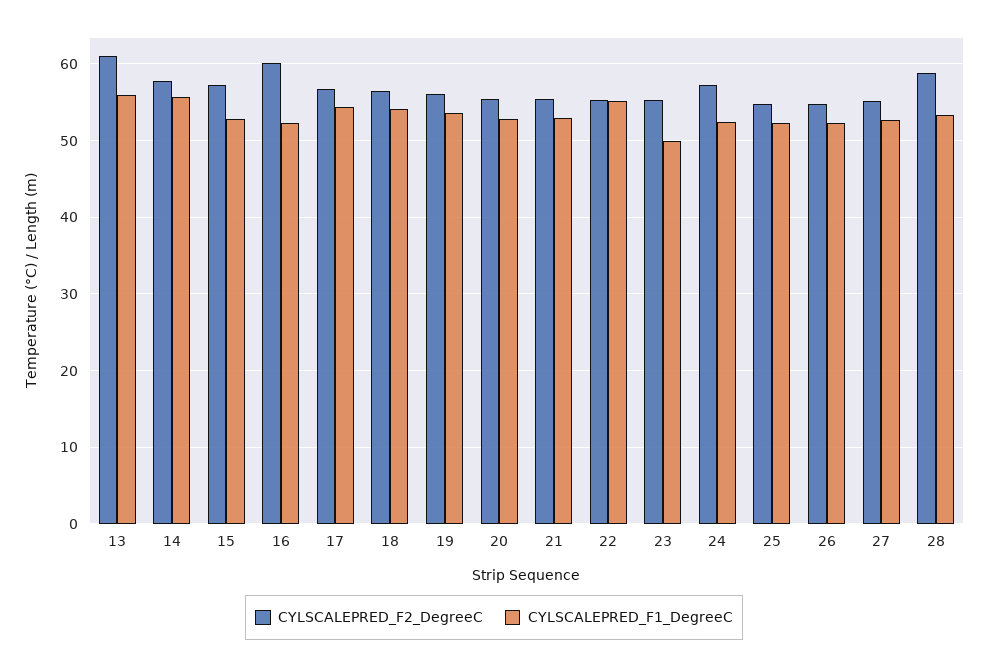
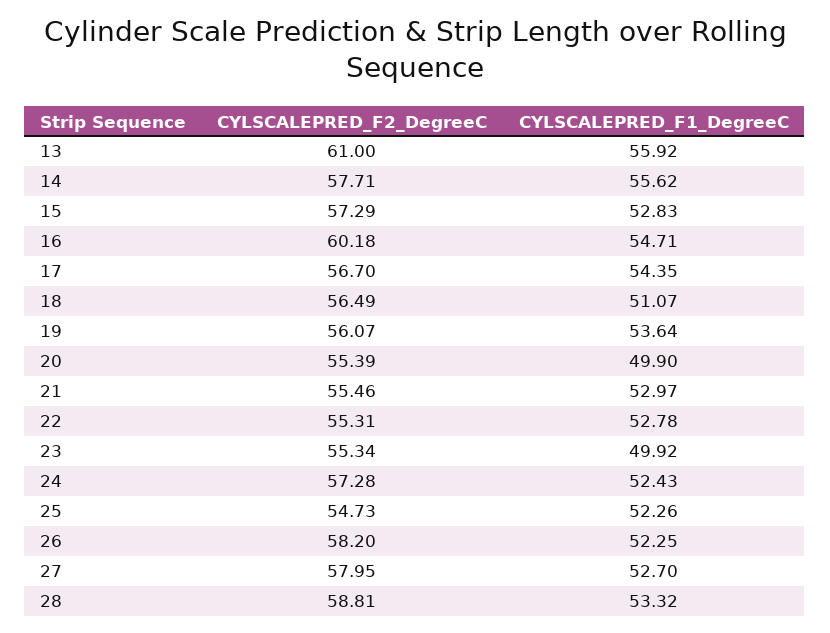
CYLSCALEPRED_F1_DegreeC, 16: 52 -> 54.71
CYLSCALEPRED_F1_DegreeC, 18: 54 -> 51.07
CYLSCALEPRED_F1_DegreeC, 20: 53 -> 49.9
CYLSCALEPRED_F1_DegreeC, 22: 55 -> 52.78
CYLSCALEPRED_F2_DegreeC, 26: 55 -> 58.2
CYLSCALEPRED_F2_DegreeC, 27: 55 -> 57.95

